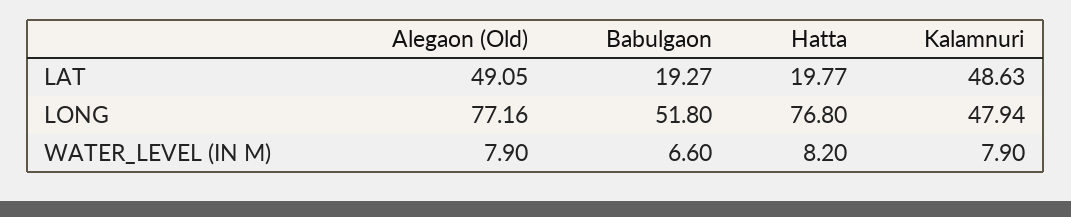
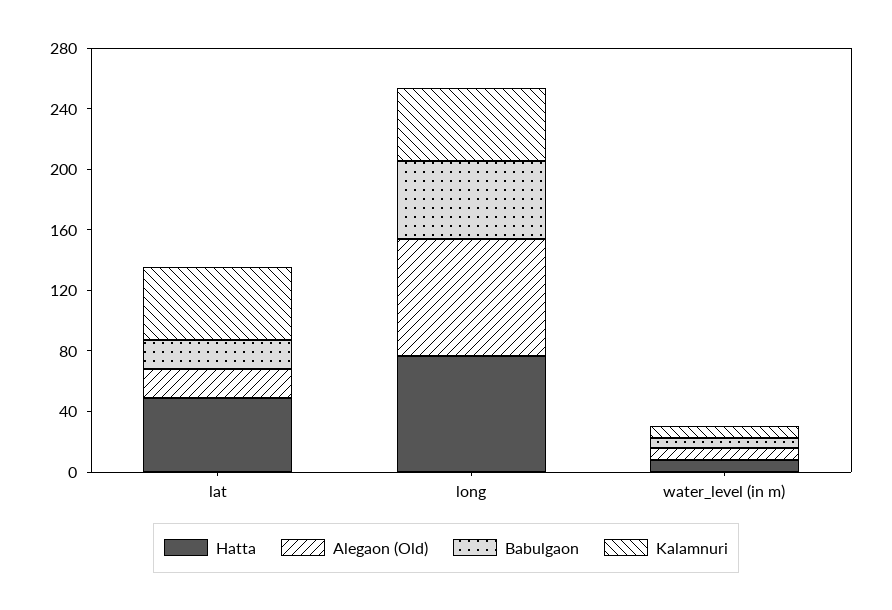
Alegaon (Old), LAT: 49.05 -> 20
Hatta, LAT: 19.77 -> 50

